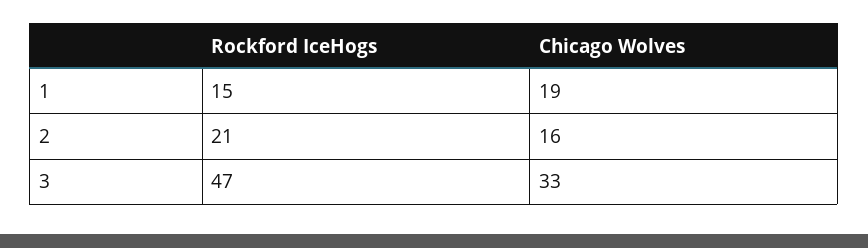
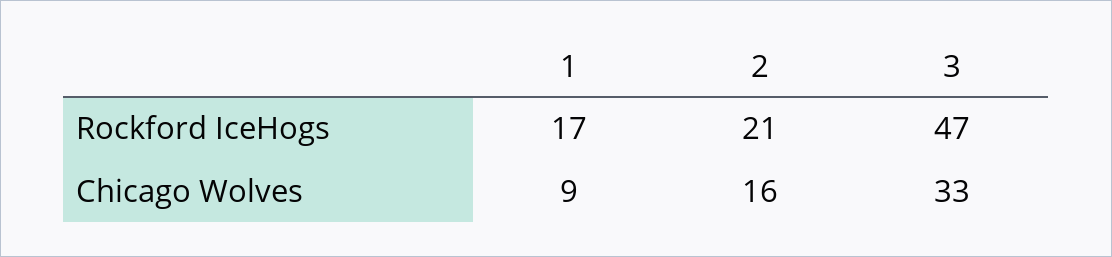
Rockford IceHogs, 1: 15 -> 17
Chicago Wolves, 1: 19 -> 9

